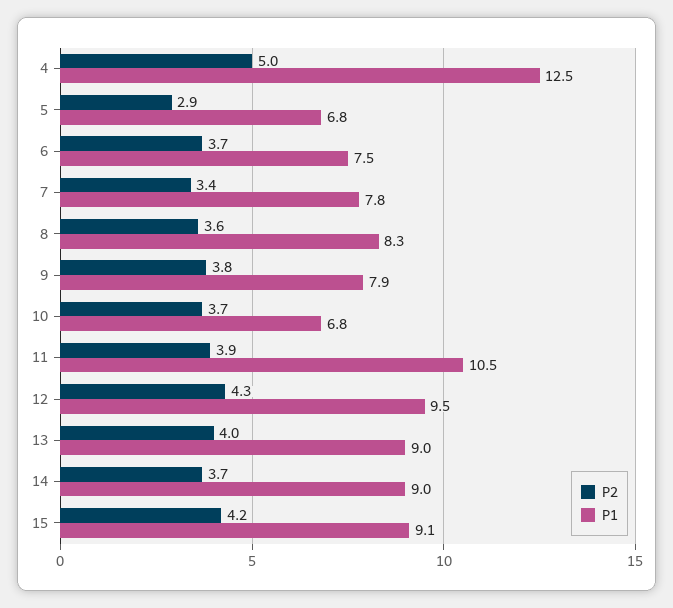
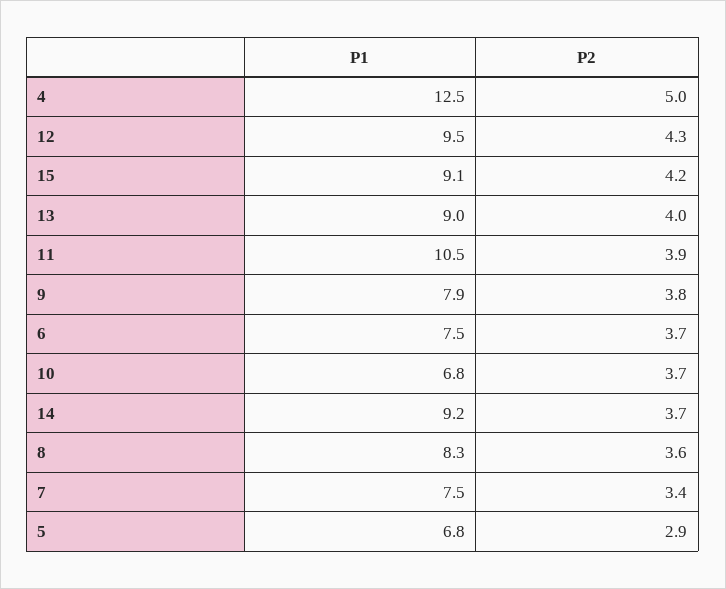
P1, 7: 7.8 -> 7.5
P1, 14: 9 -> 9.2

